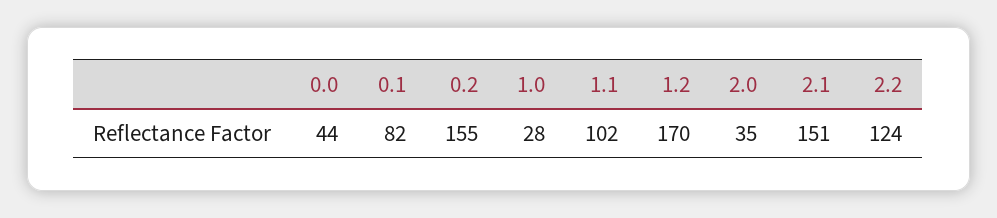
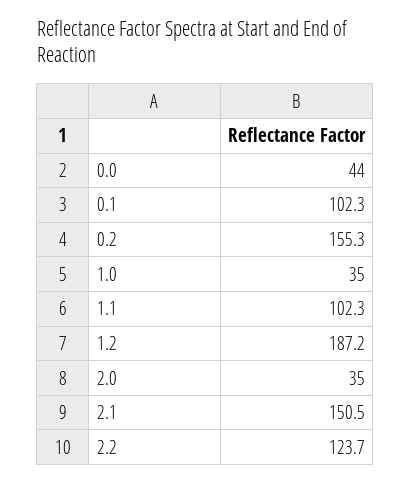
0.1: 82 -> 102.3
1.0: 28 -> 35
1.2: 170 -> 187.2

